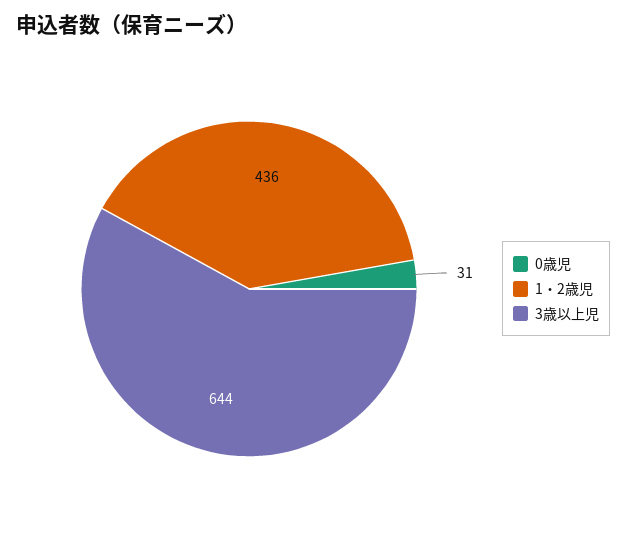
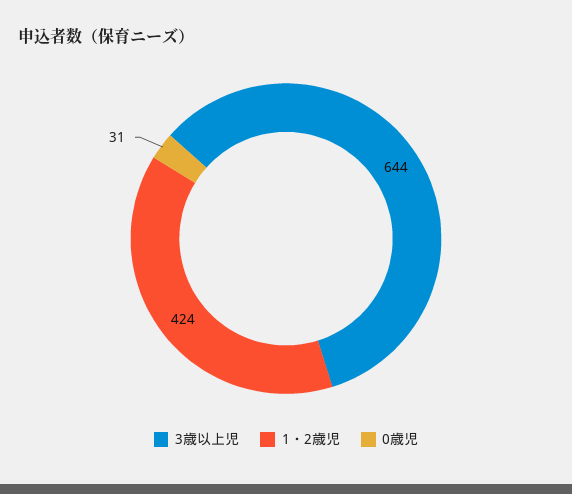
1・2歳児: 436 -> 424

